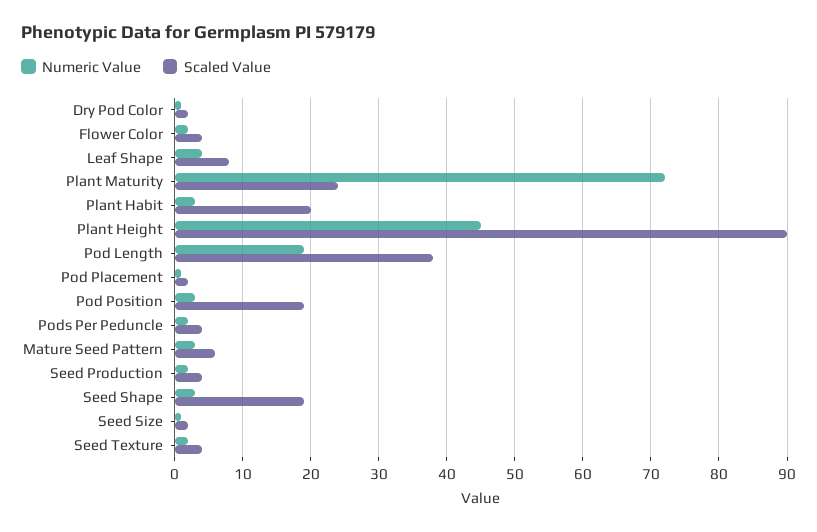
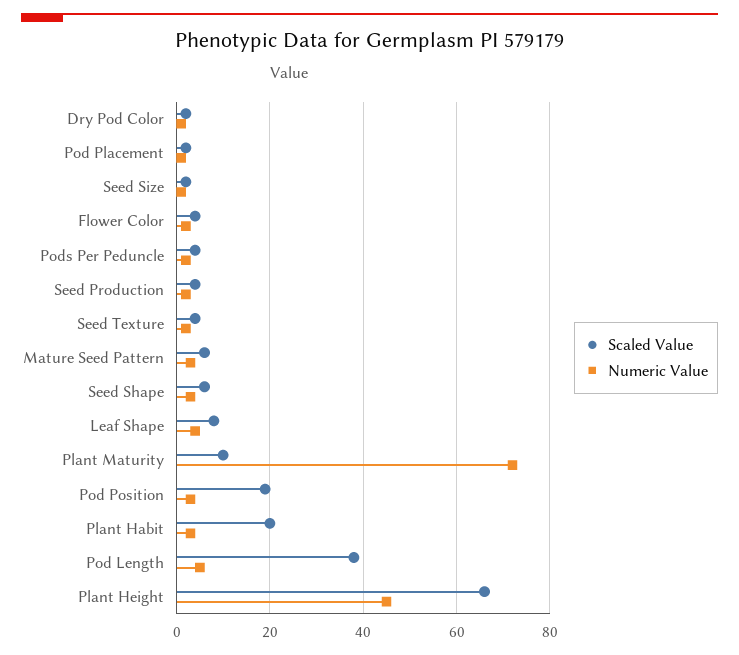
Scaled Value, Plant Maturity: 24 -> 10
Scaled Value, Plant Height: 90 -> 65
Numeric Value, Pod Length: 19 -> 5
Scaled Value, Seed Shape: 19 -> 5

